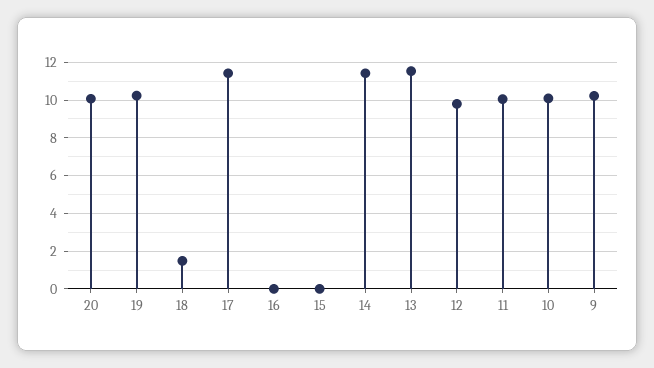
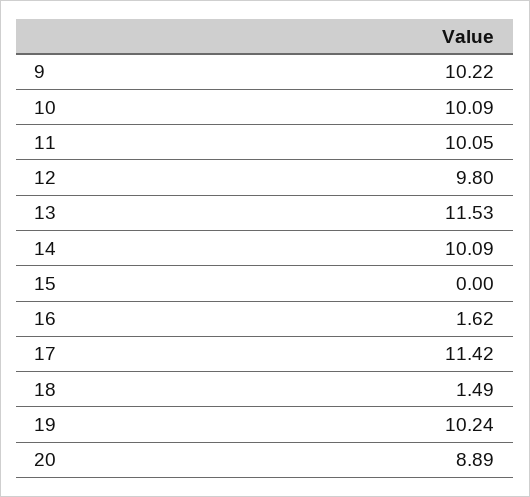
20: 10 -> 8.89
16: 0 -> 1.62
14: 11.5 -> 10.09

